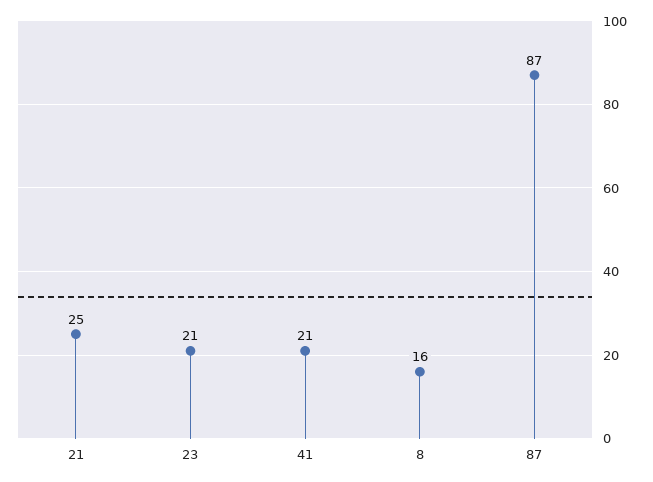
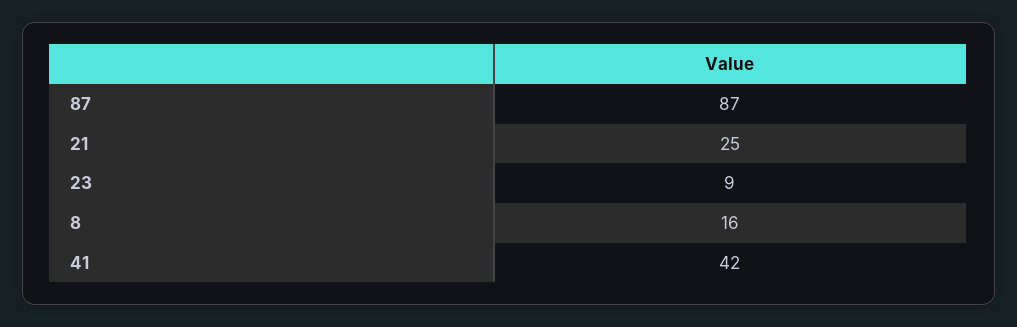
23: 21 -> 9
41: 21 -> 42

